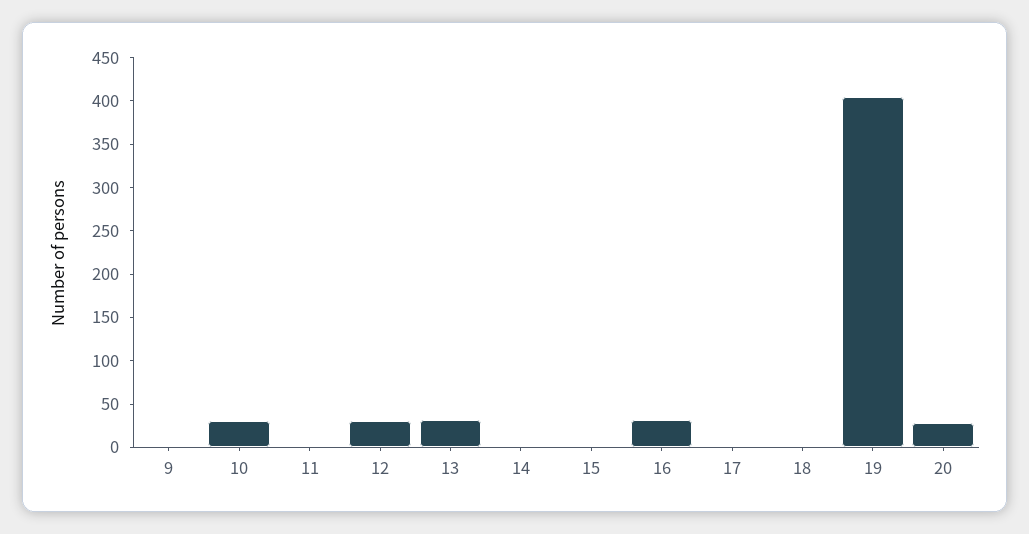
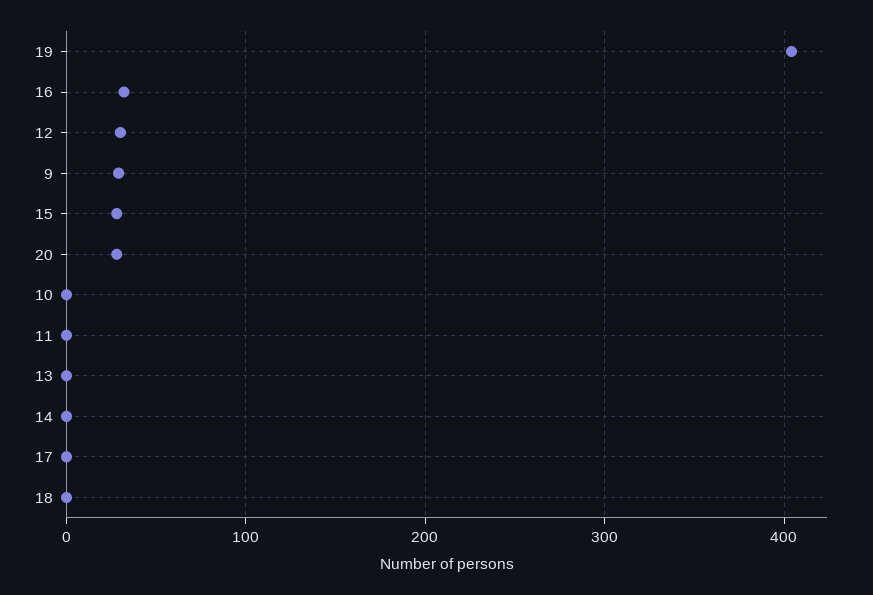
9: 0 -> 30
10: 30 -> 0
13: 30 -> 0
15: 0 -> 30

